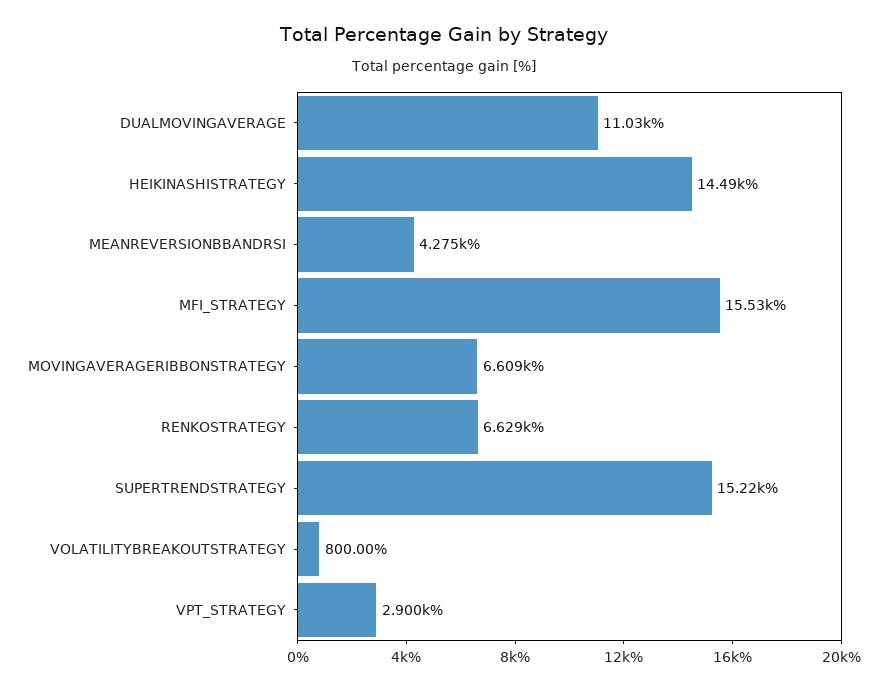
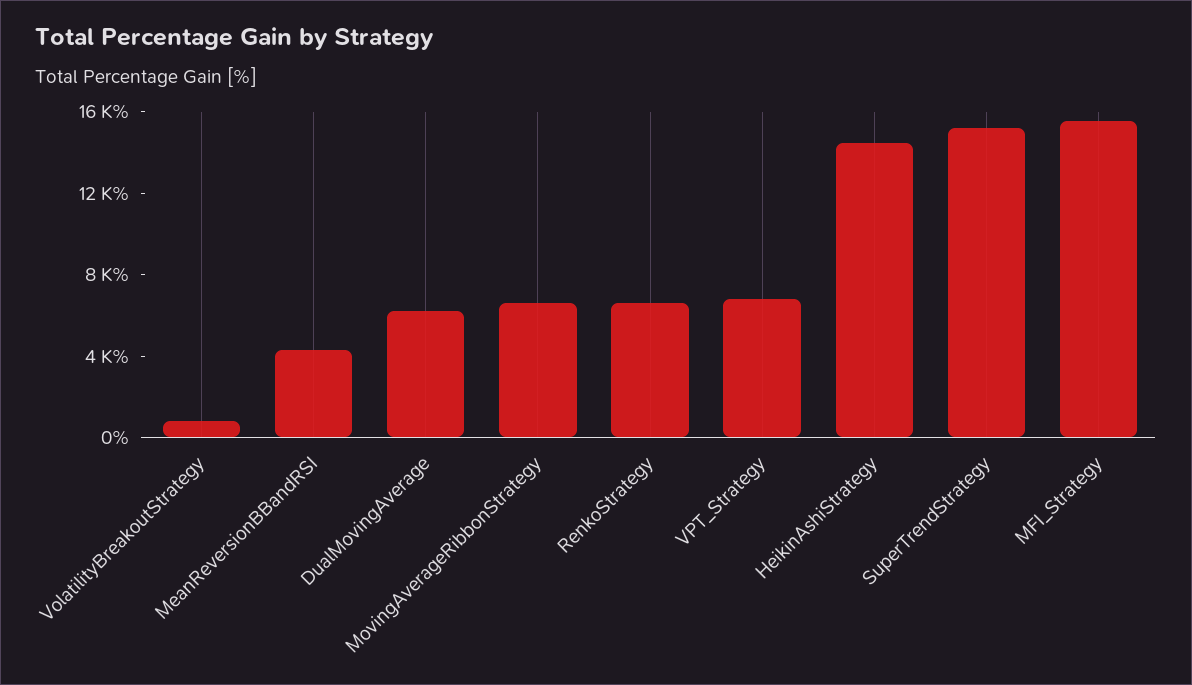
DUALMOVINGAVERAGE: 11030 -> 6000
VPT_STRATEGY: 2900 -> 7000

